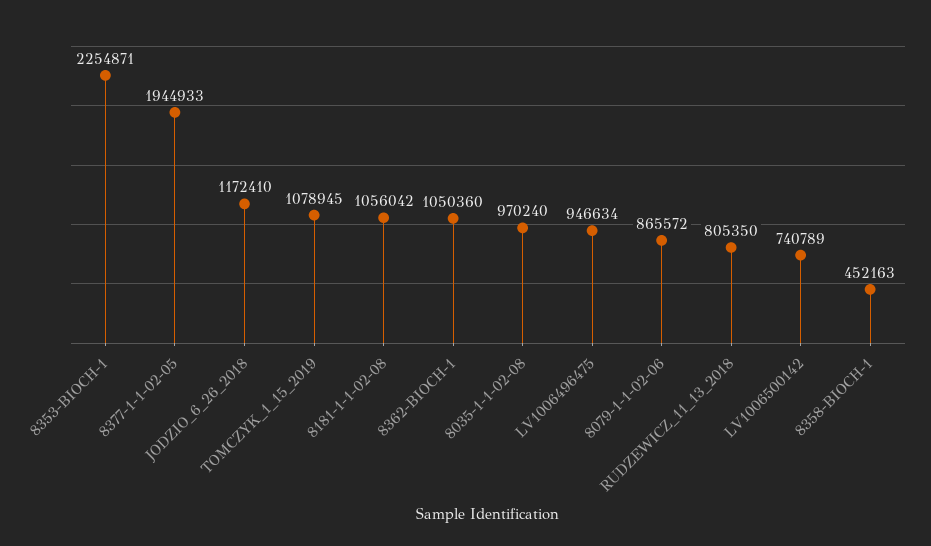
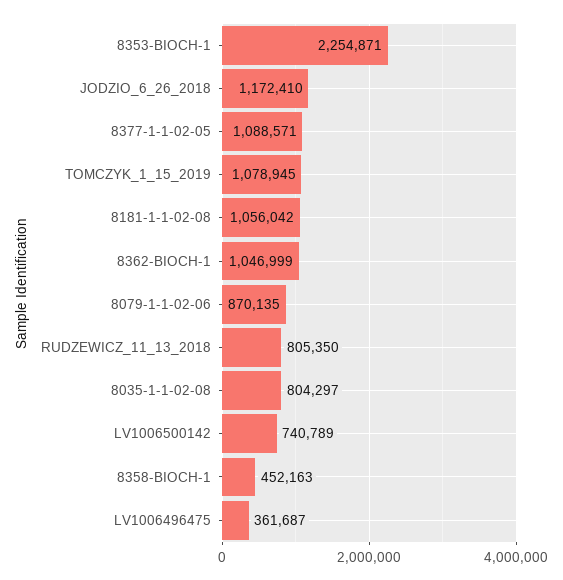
8377-1-1-02-05: 1944933 -> 1088571
8362-BIOCH-1: 1050360 -> 1046999
8035-1-1-02-08: 970240 -> 804297
LV1006496475: 946634 -> 361687
8079-1-1-02-06: 865572 -> 870135

